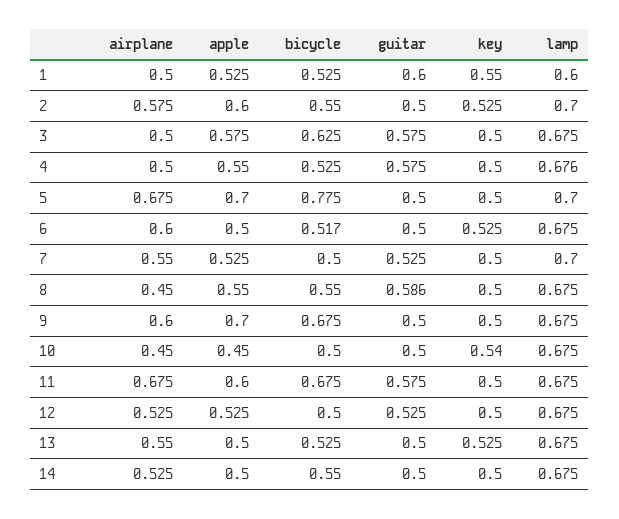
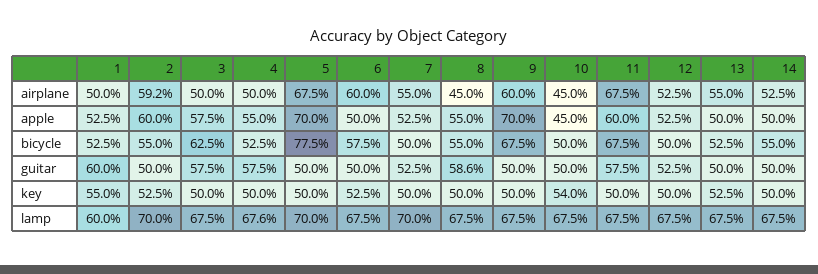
airplane, 2: 0.575 -> 0.592
bicycle, 6: 0.517 -> 0.575

